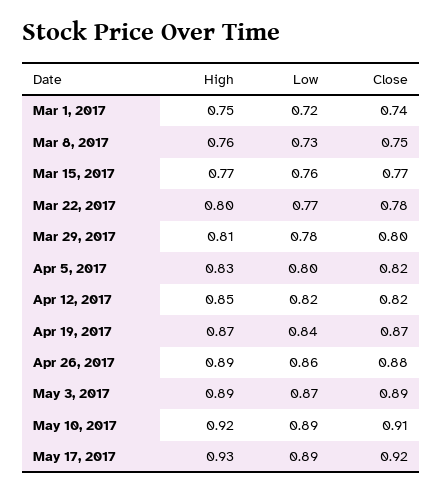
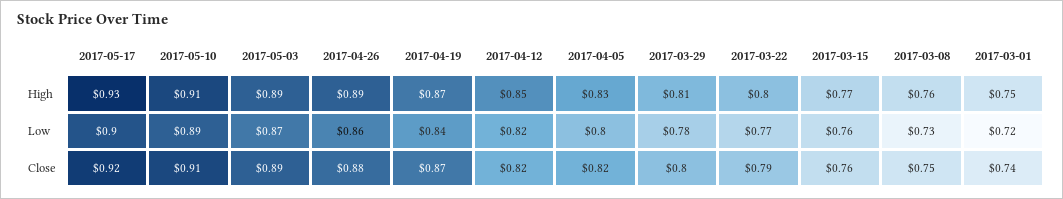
Close, Mar 15, 2017: 0.77 -> 0.76
Close, Mar 22, 2017: 0.78 -> 0.79
High, May 10, 2017: 0.92 -> 0.91
Low, May 17, 2017: 0.89 -> 0.9

